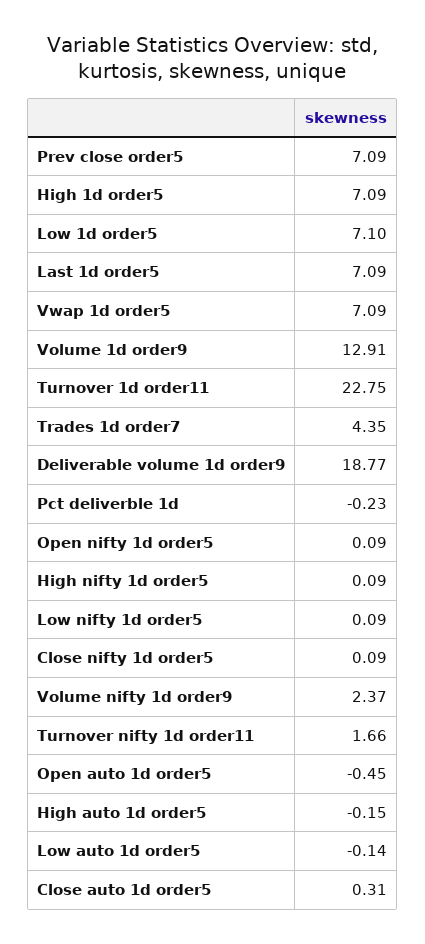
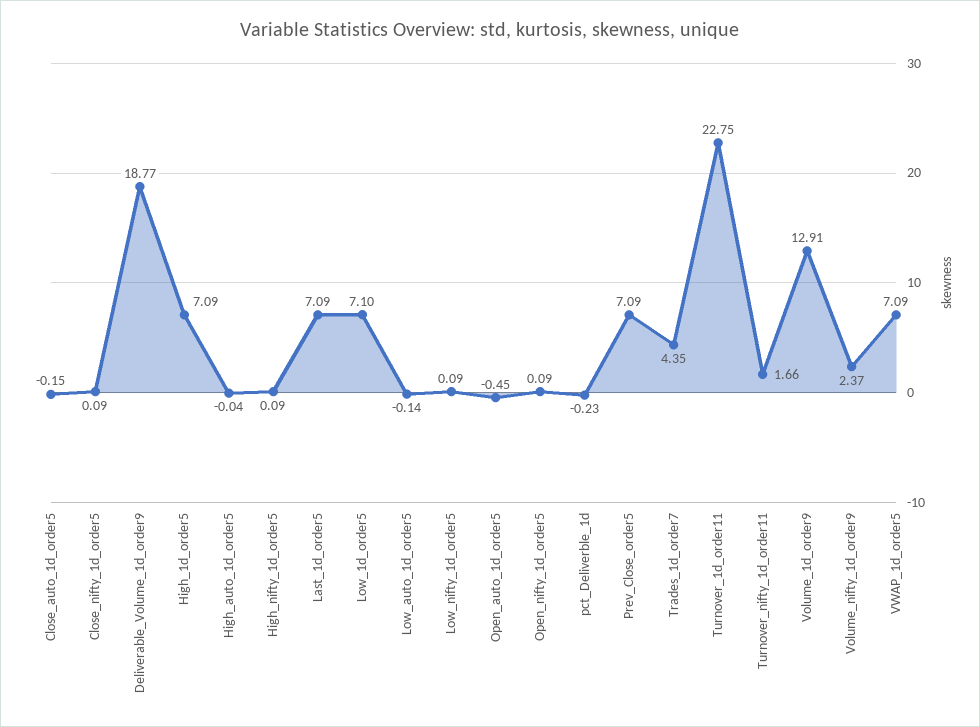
High auto 1d order5: -0.15 -> -0.04
Close auto 1d order5: 0.31 -> -0.15

